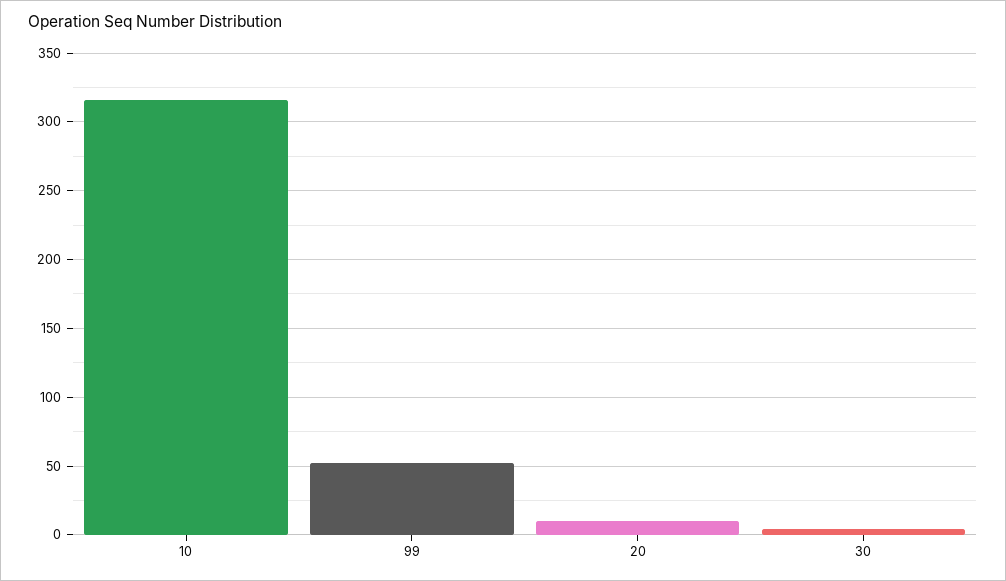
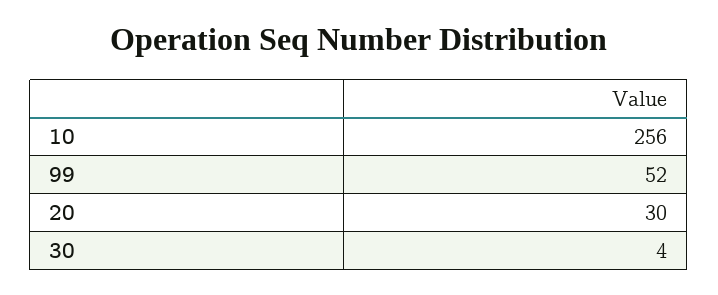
10: 315 -> 256
20: 10 -> 30

